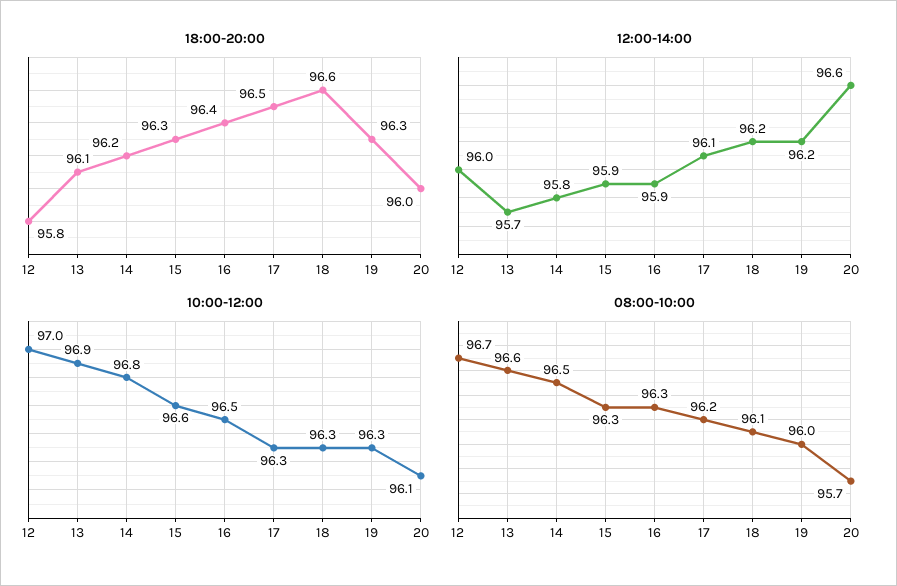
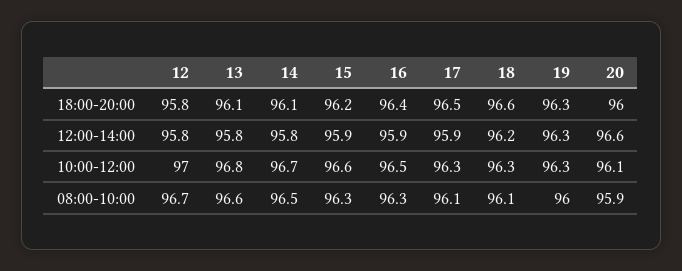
18:00-20:00, 14: 96.2 -> 96.1
18:00-20:00, 15: 96.3 -> 96.2
12:00-14:00, 12: 96 -> 95.8
12:00-14:00, 13: 95.7 -> 95.8
12:00-14:00, 17: 96.1 -> 95.9
12:00-14:00, 19: 96.2 -> 96.3
10:00-12:00, 13: 96.9 -> 96.8
10:00-12:00, 14: 96.8 -> 96.7
08:00-10:00, 17: 96.2 -> 96.1
08:00-10:00, 20: 95.7 -> 95.9

